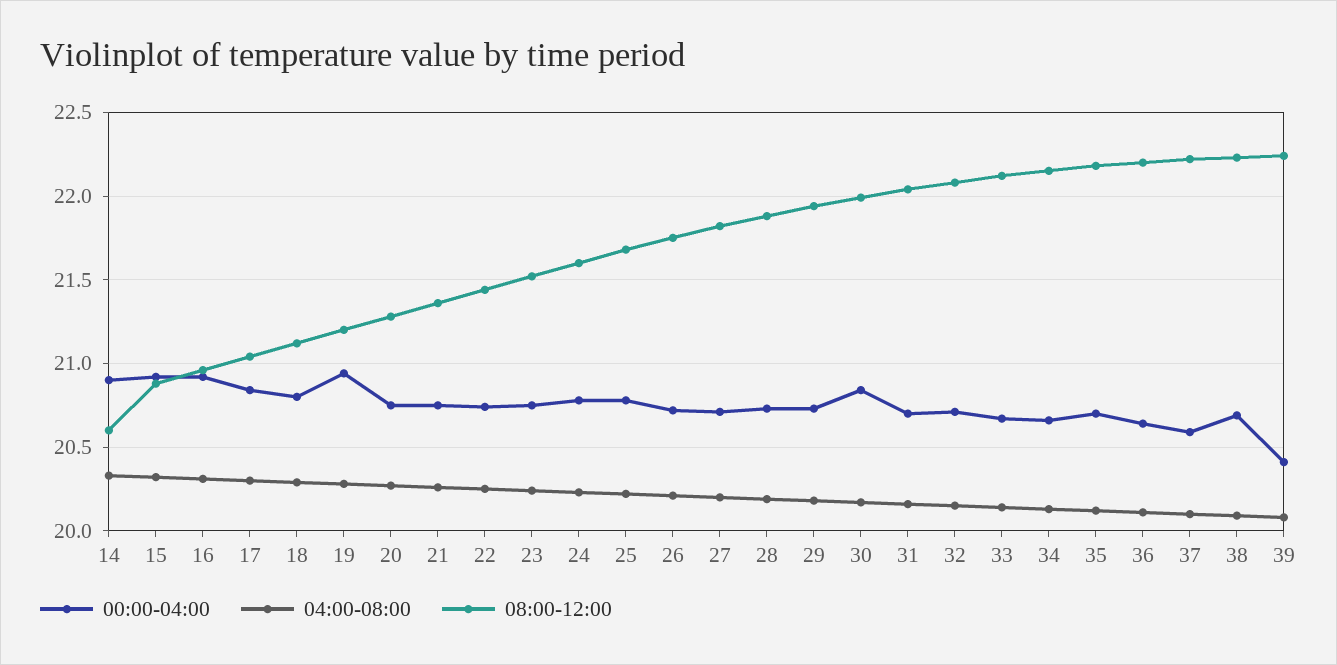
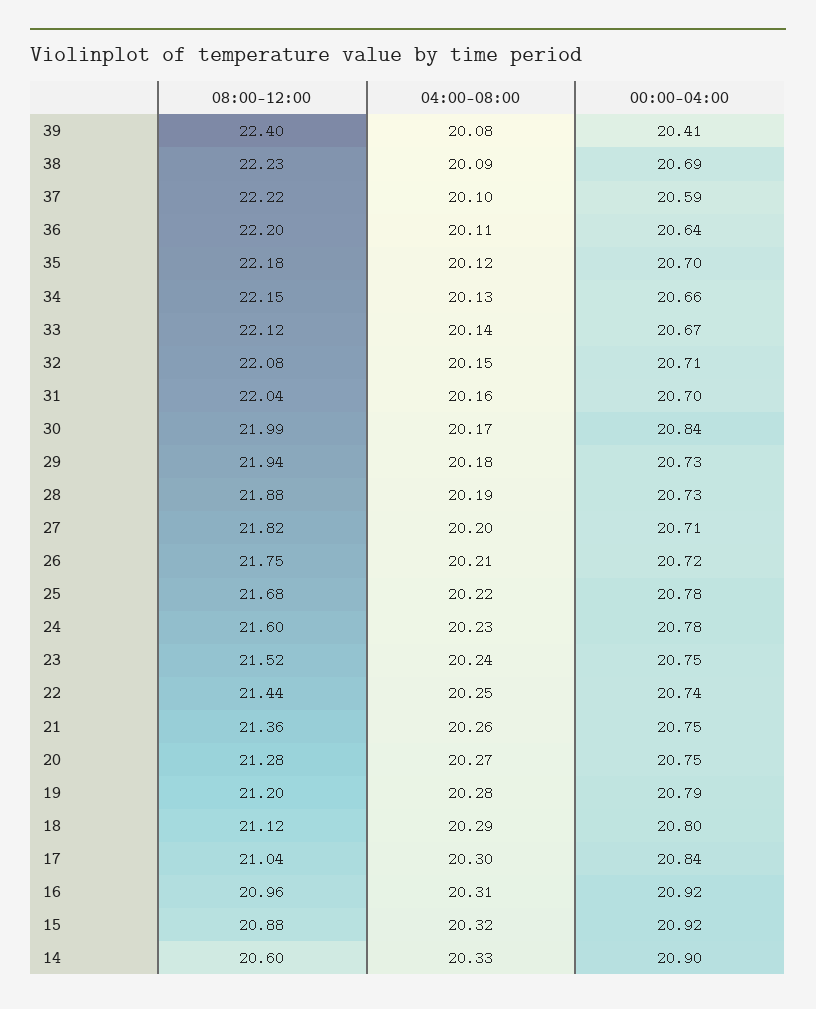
00:00-04:00, 19: 20.95 -> 20.79
08:00-12:00, 39: 22.25 -> 22.4

